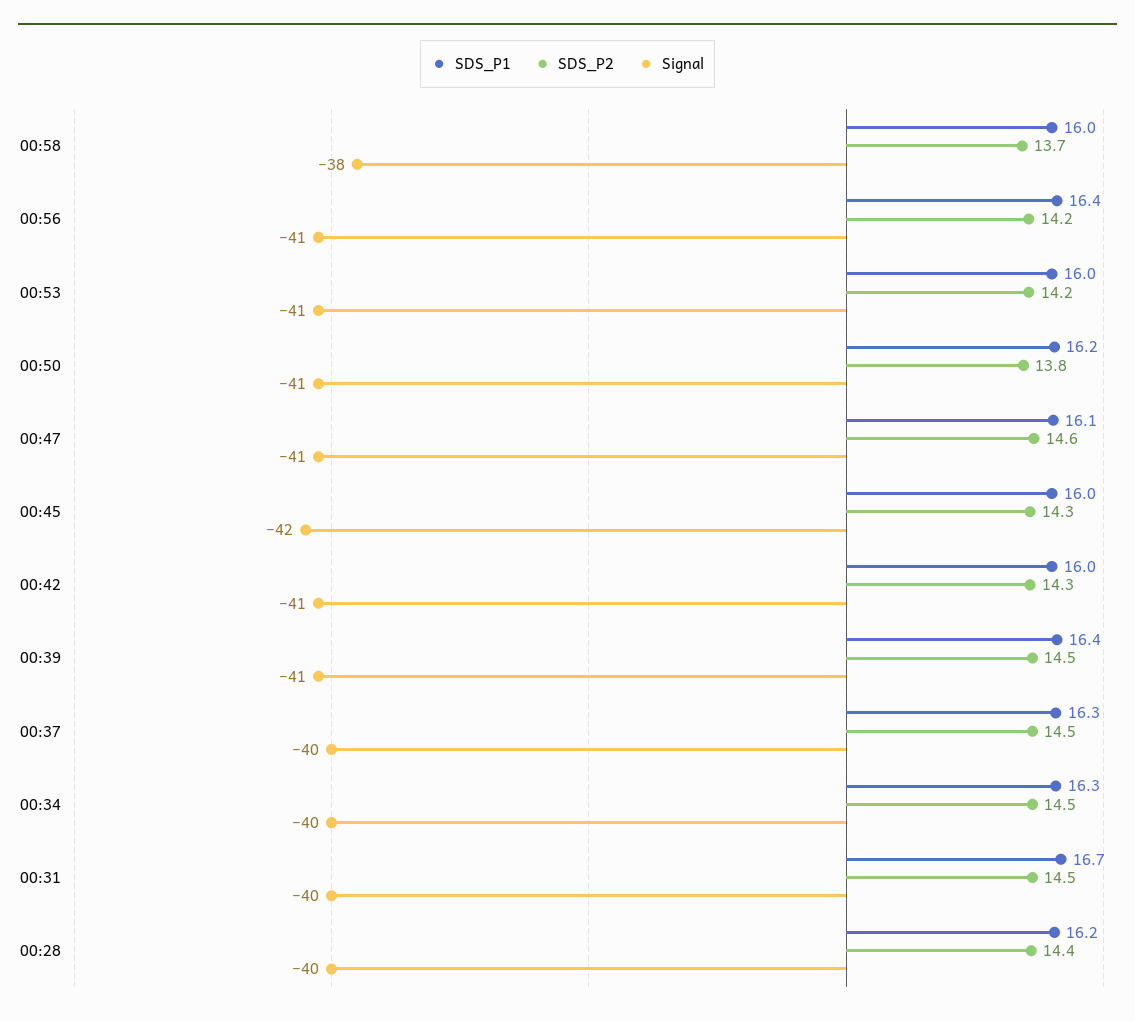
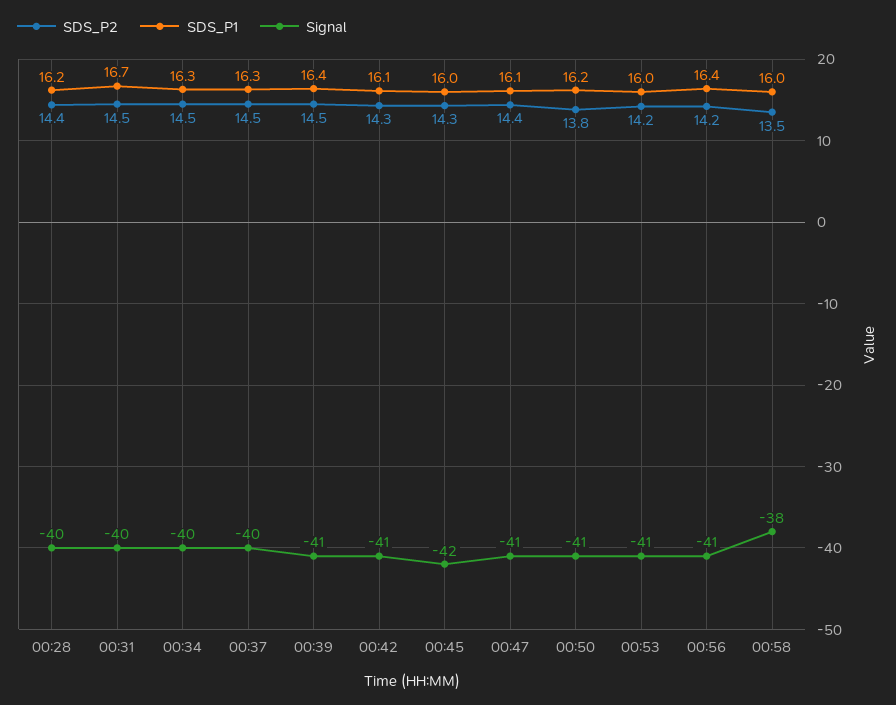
SDS_P2, 00:58: 13.7 -> 13.5
SDS_P2, 00:47: 14.6 -> 14.4
SDS_P1, 00:42: 16 -> 16.1

